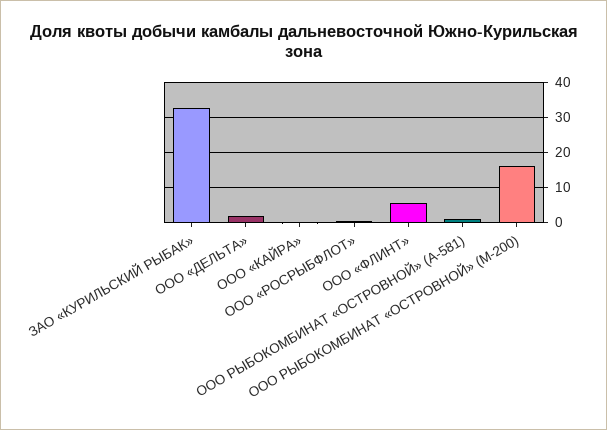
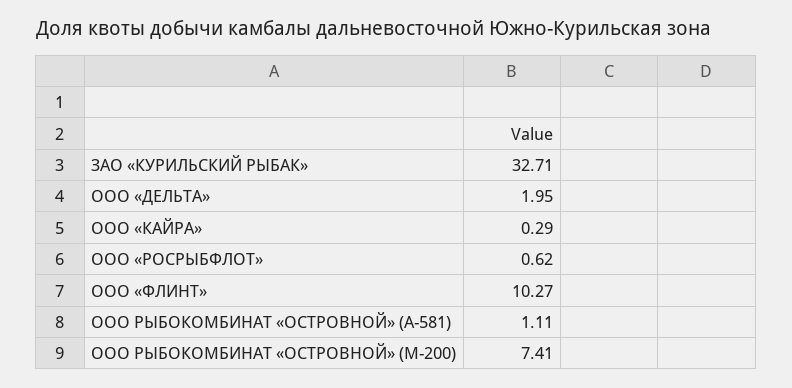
ООО «ФЛИНТ»: 6 -> 10.27
ООО РЫБОКОМБИНАТ «ОСТРОВНОЙ» (М-200): 16 -> 7.41

